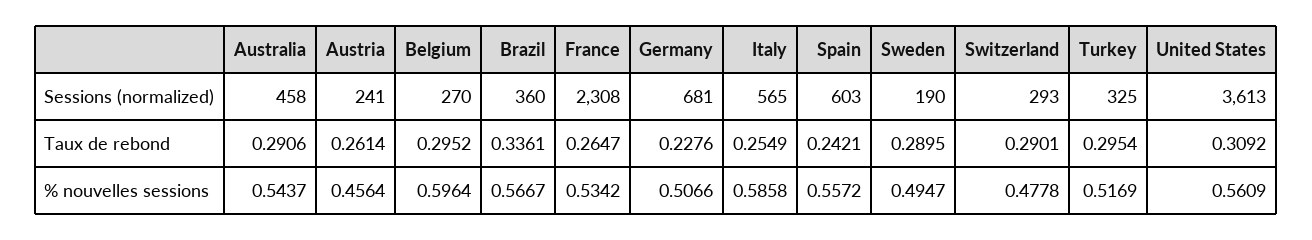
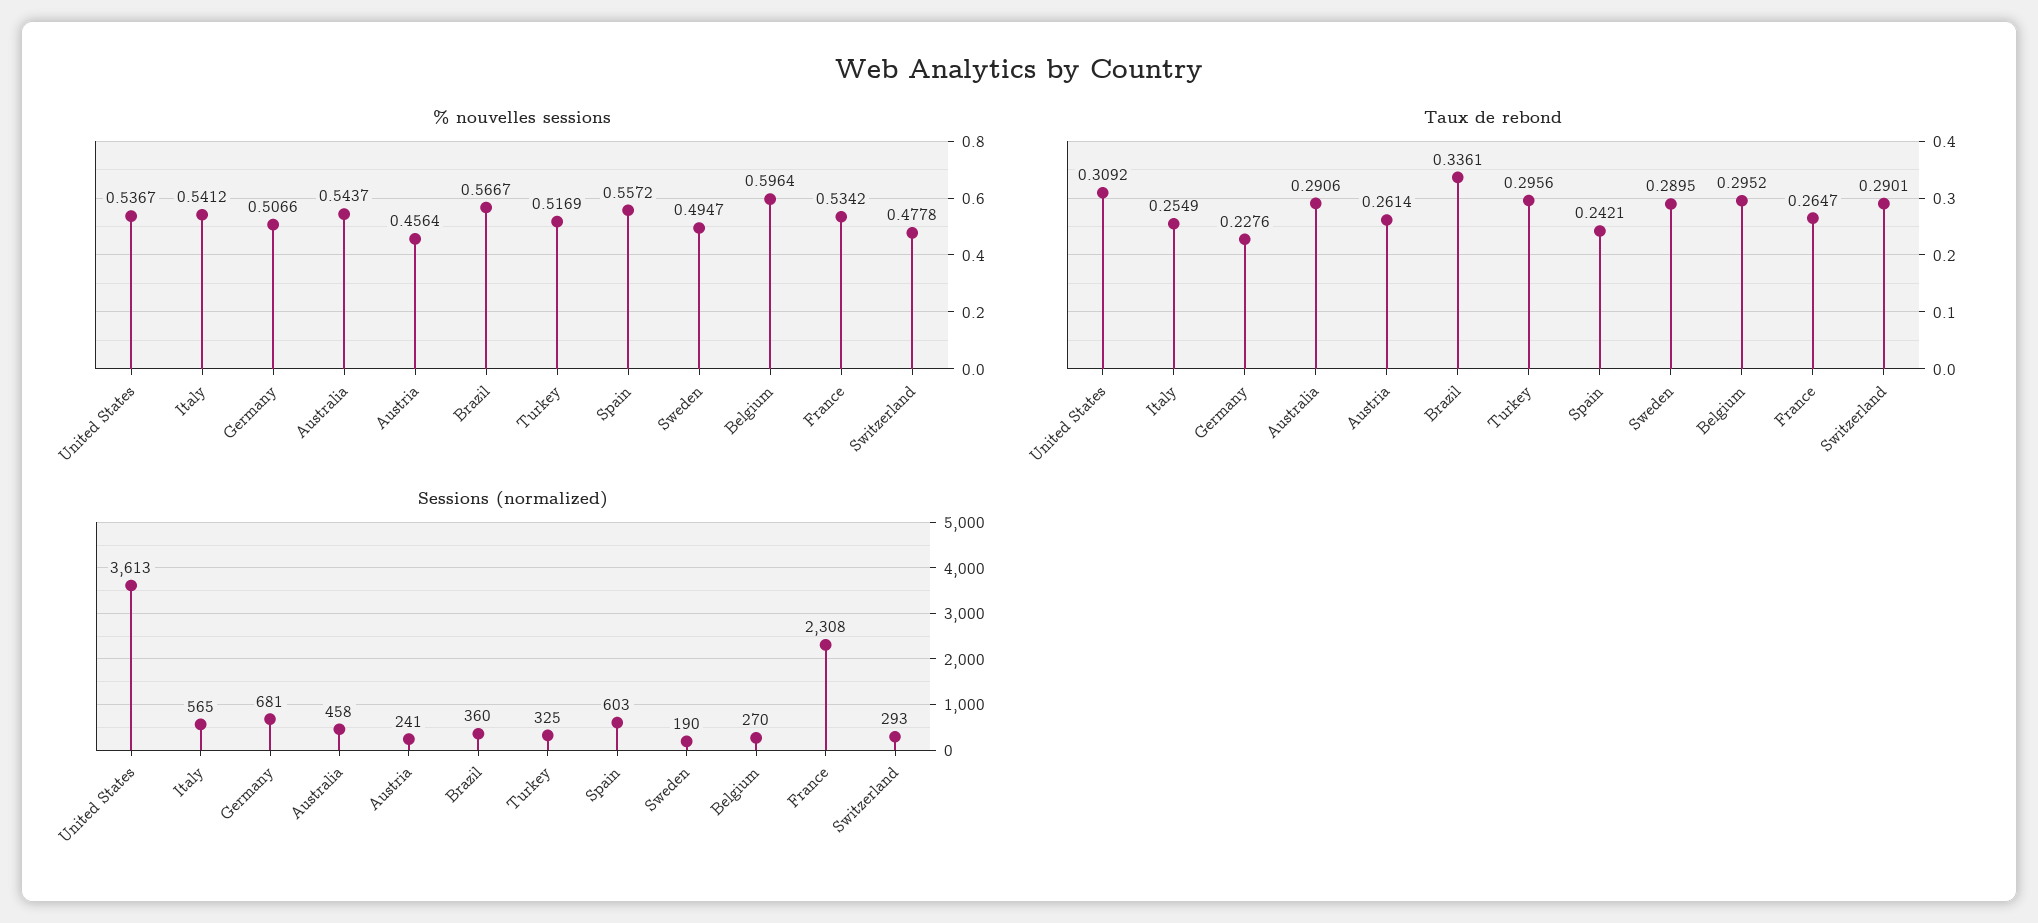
Taux de rebond, Turkey: 0.2954 -> 0.2956
% nouvelles sessions, Italy: 0.5858 -> 0.5412
% nouvelles sessions, United States: 0.5609 -> 0.5367

